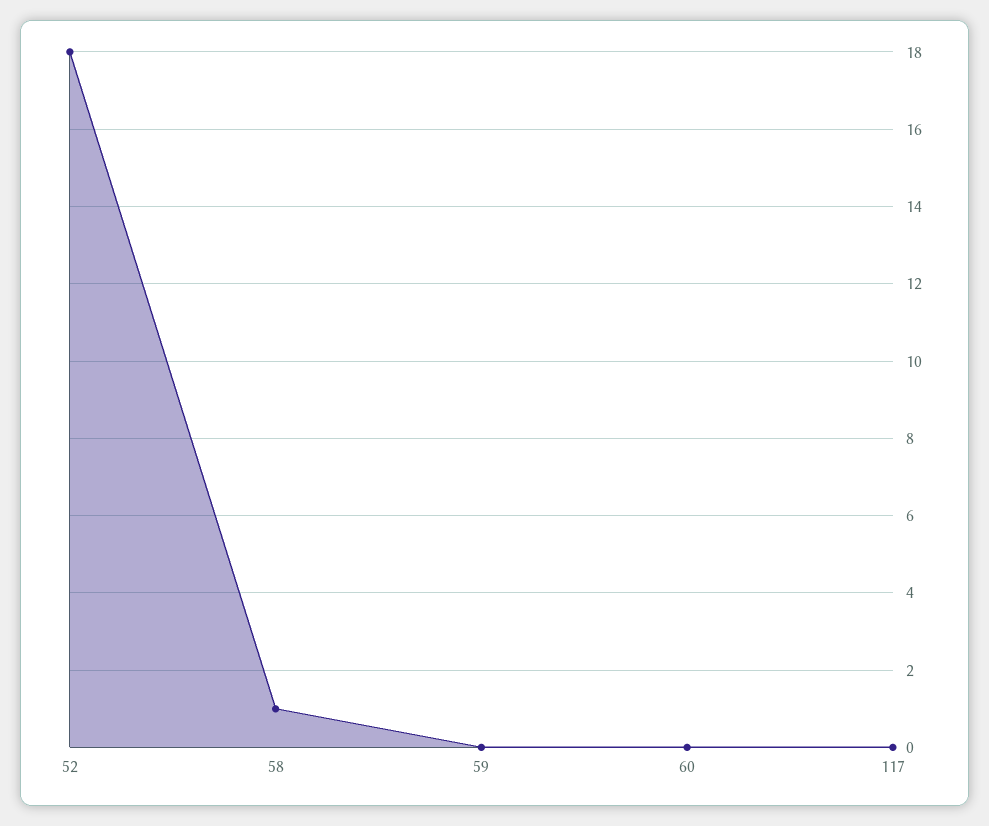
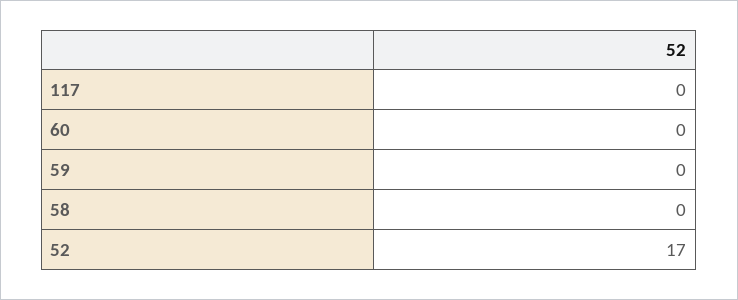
52: 18 -> 17
58: 1 -> 0

